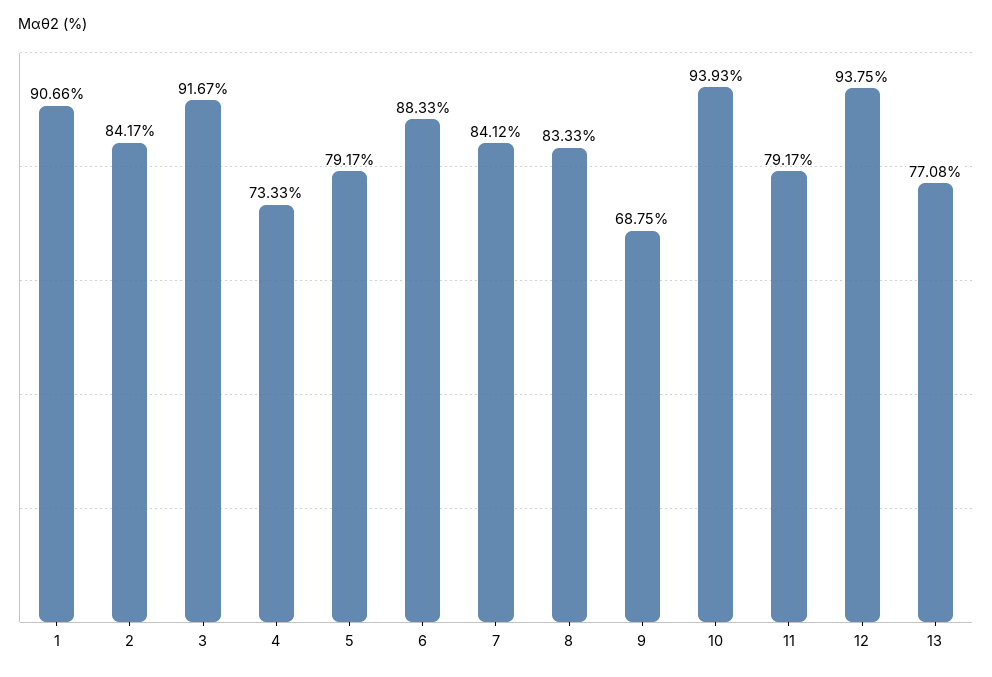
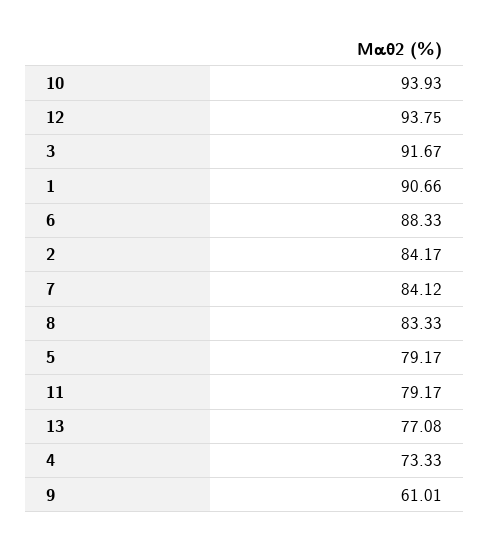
9: 68.75 -> 61.01

